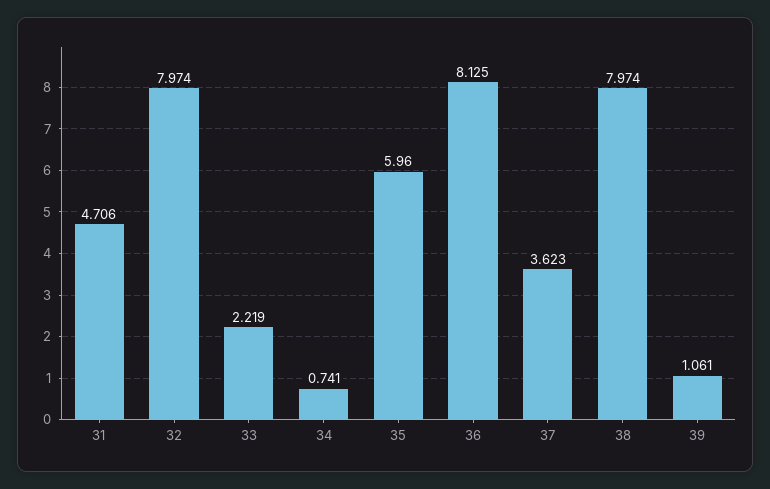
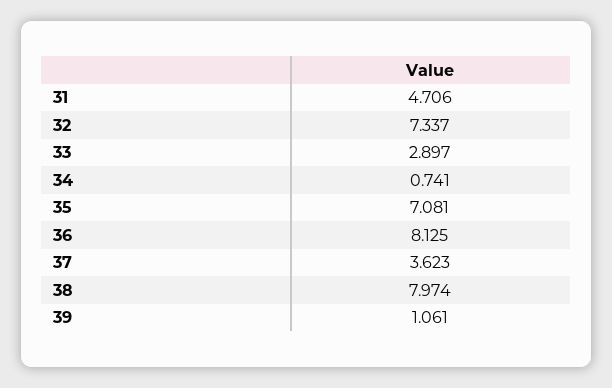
32: 7.974 -> 7.337
33: 2.219 -> 2.897
35: 5.96 -> 7.081

